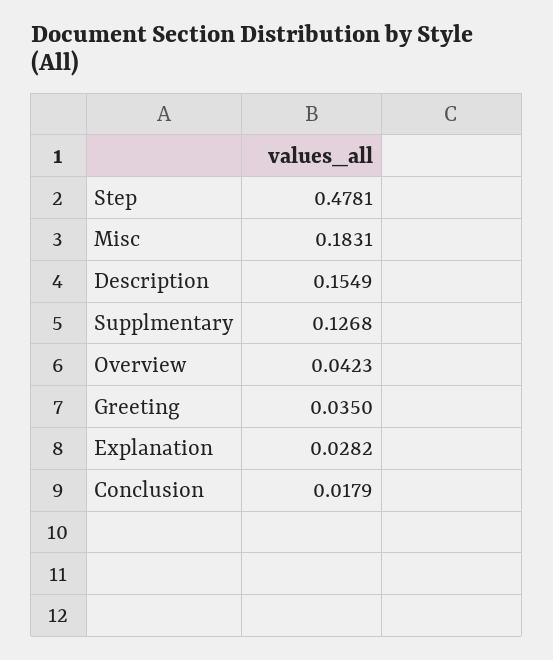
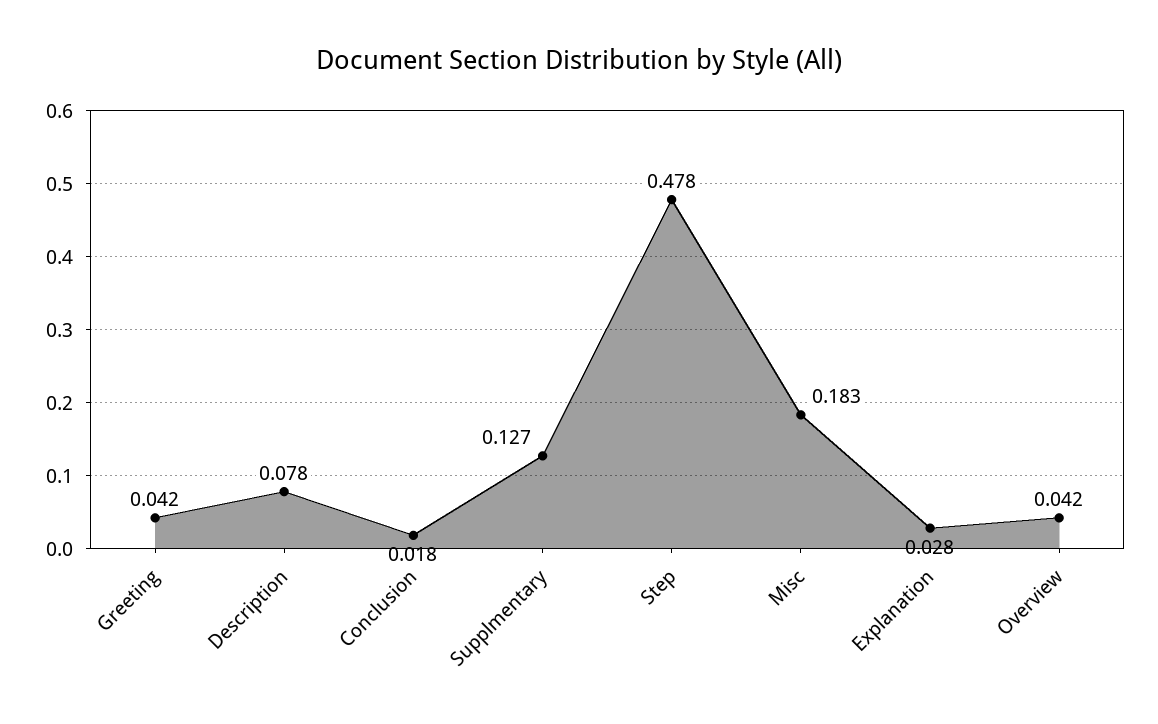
Description: 0.1549 -> 0.078
Greeting: 0.035 -> 0.042

